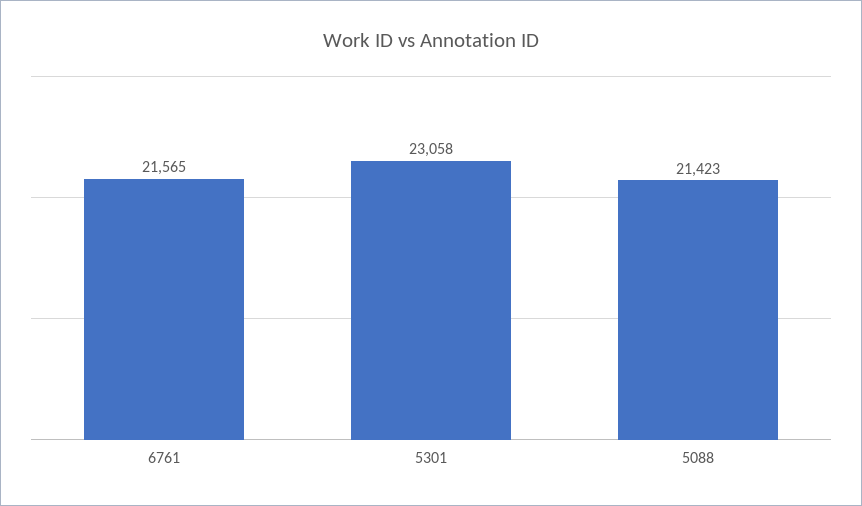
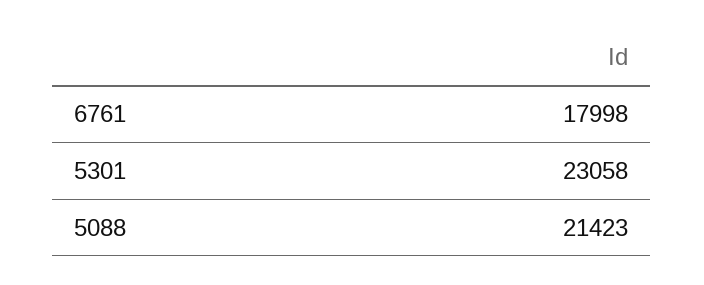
6761: 21565 -> 17998

